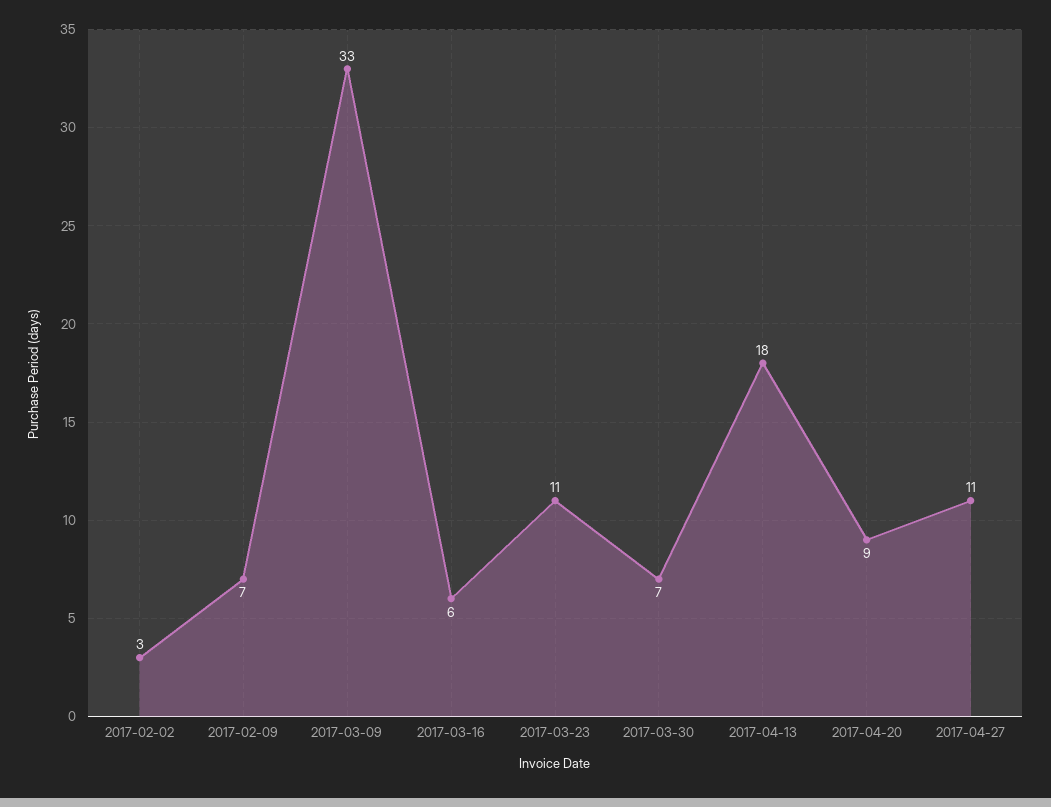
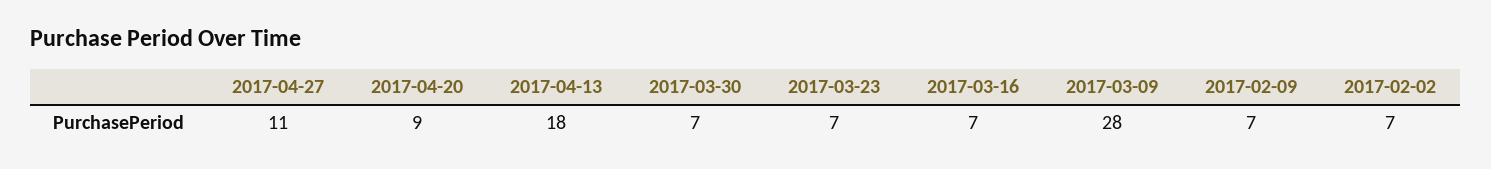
2017-02-02: 3 -> 7
2017-03-09: 33 -> 28
2017-03-16: 6 -> 7
2017-03-23: 11 -> 7

